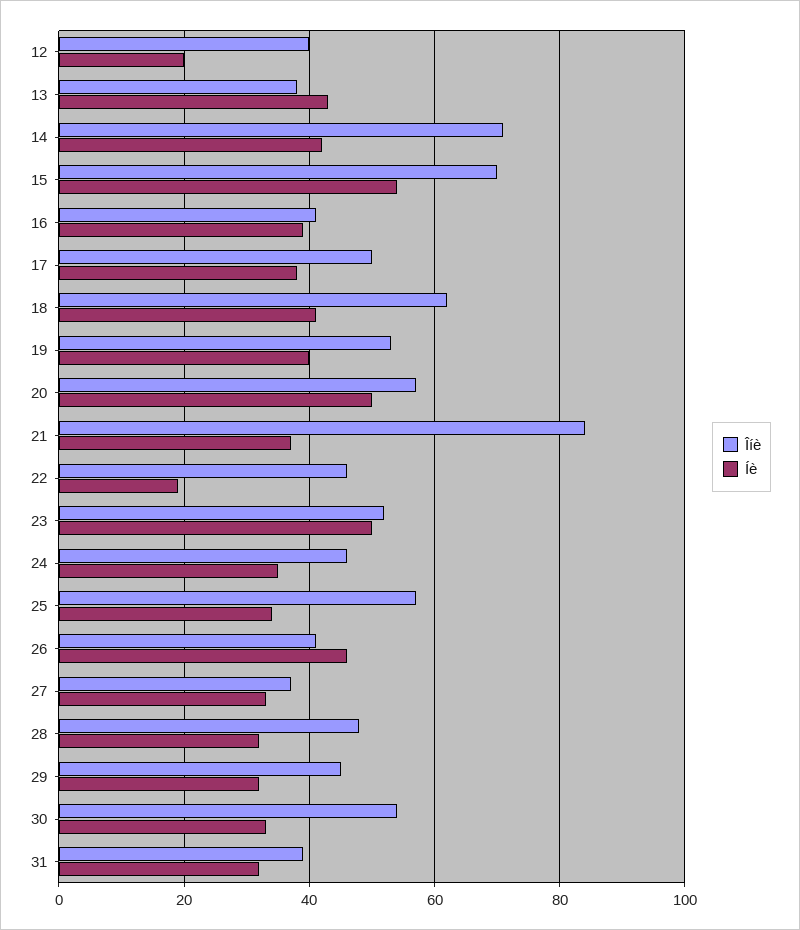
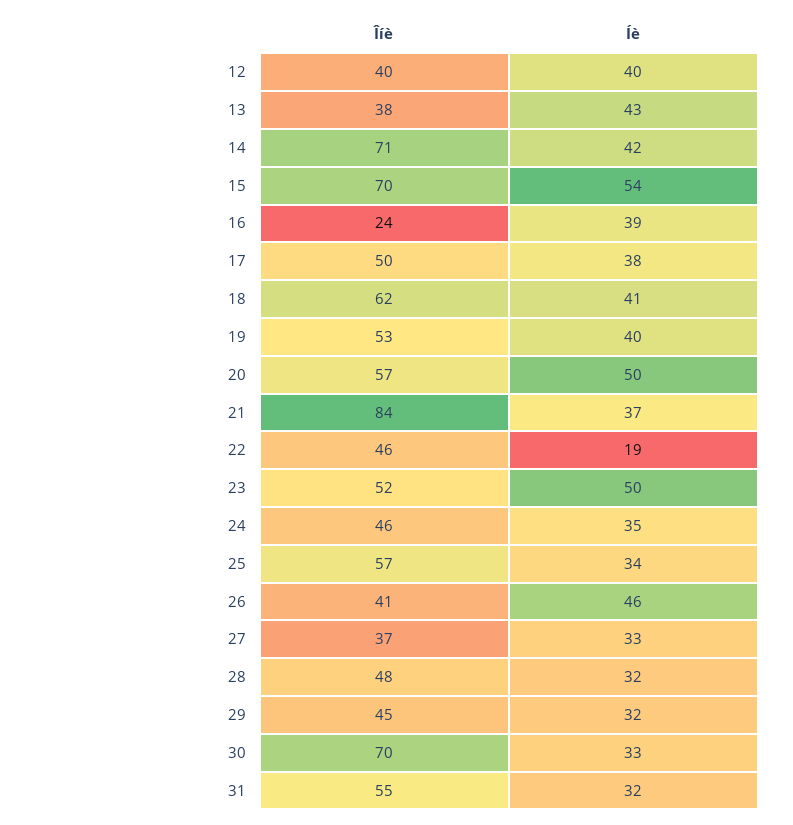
Íè, 12: 20 -> 40
Îíè, 16: 40 -> 24
Îíè, 30: 55 -> 70
Îíè, 31: 40 -> 55

